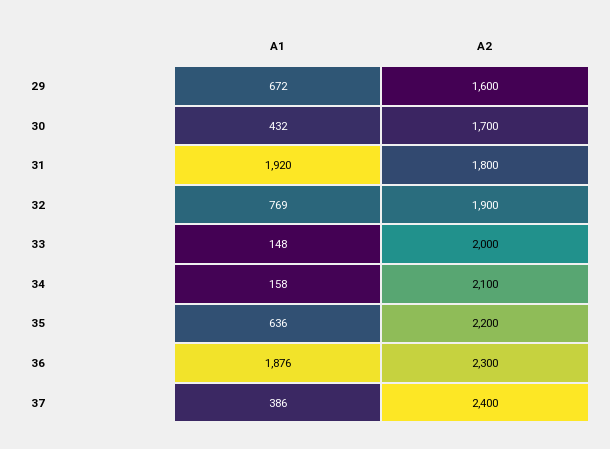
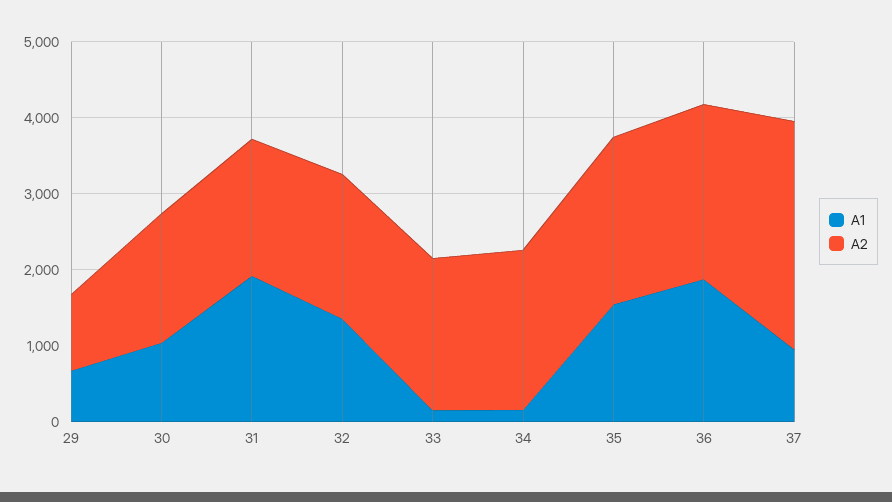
A2, 29: 1600 -> 1000
A1, 30: 432 -> 1000
A1, 32: 769 -> 1400
A1, 35: 636 -> 1600
A1, 37: 386 -> 1000
A2, 37: 2400 -> 3000

